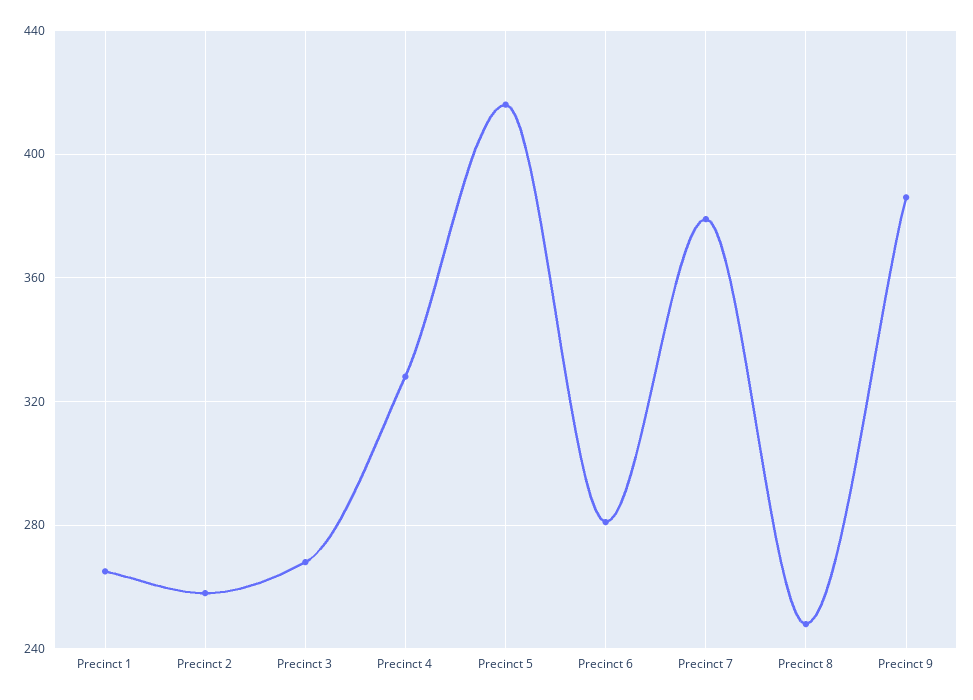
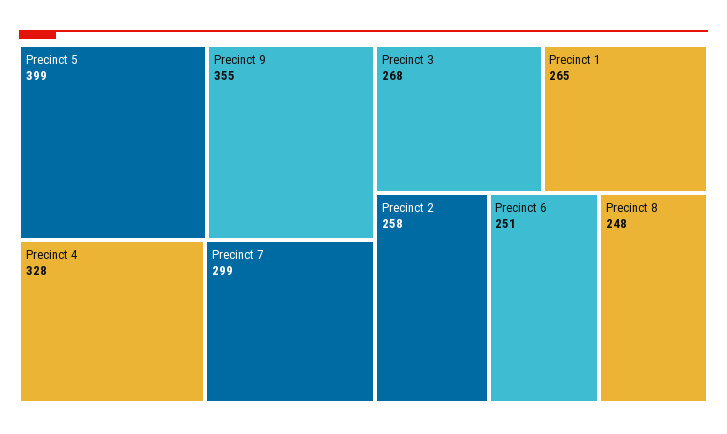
Precinct 5: 415 -> 399
Precinct 6: 280 -> 251
Precinct 7: 380 -> 299
Precinct 9: 385 -> 355

